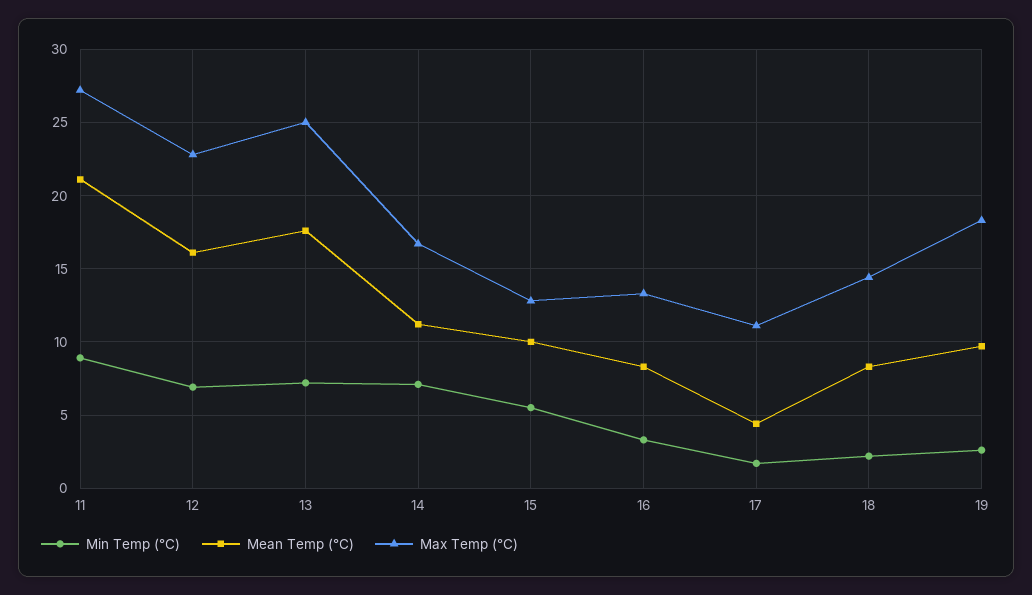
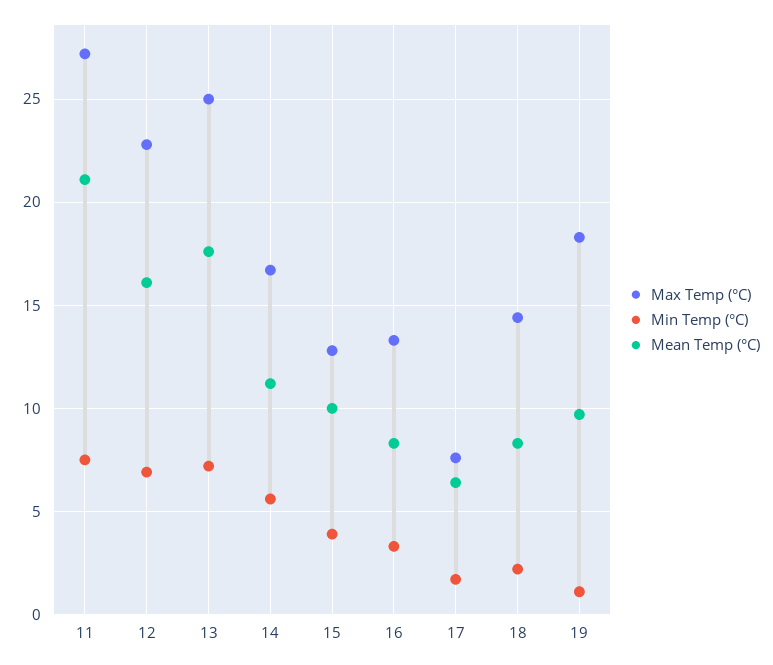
Min Temp (°C), 11: 9 -> 7.5
Min Temp (°C), 14: 7 -> 5.5
Min Temp (°C), 15: 5.5 -> 4
Mean Temp (°C), 17: 4.5 -> 6.5
Max Temp (°C), 17: 11 -> 7.5
Min Temp (°C), 19: 2.5 -> 1

